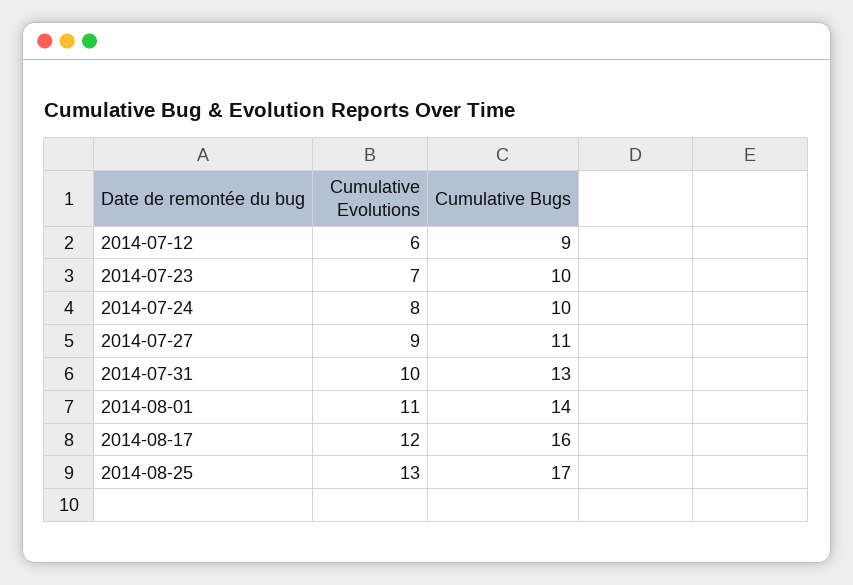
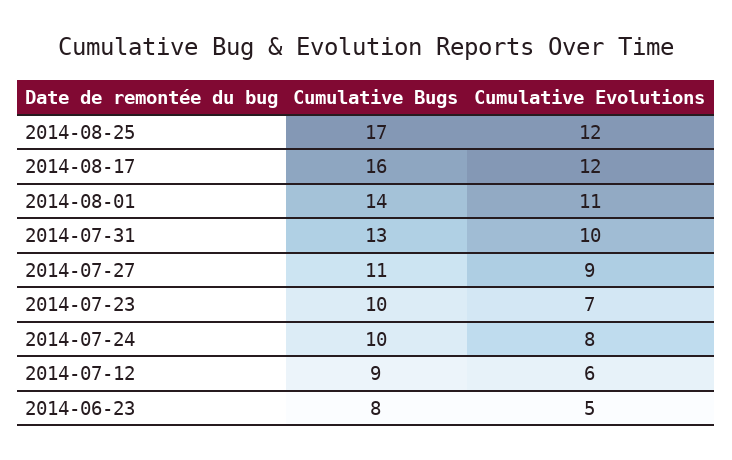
Cumulative Evolutions, 2014-08-25: 13 -> 12
Cumulative Bugs, 2014-06-23: none -> 8
Cumulative Evolutions, 2014-06-23: none -> 5

